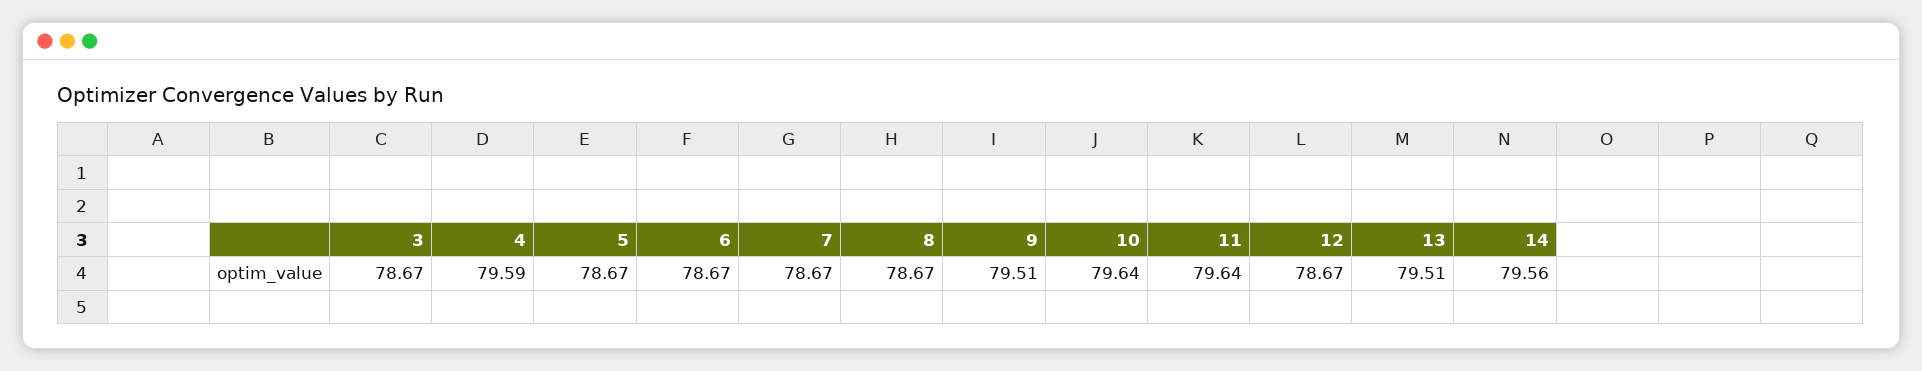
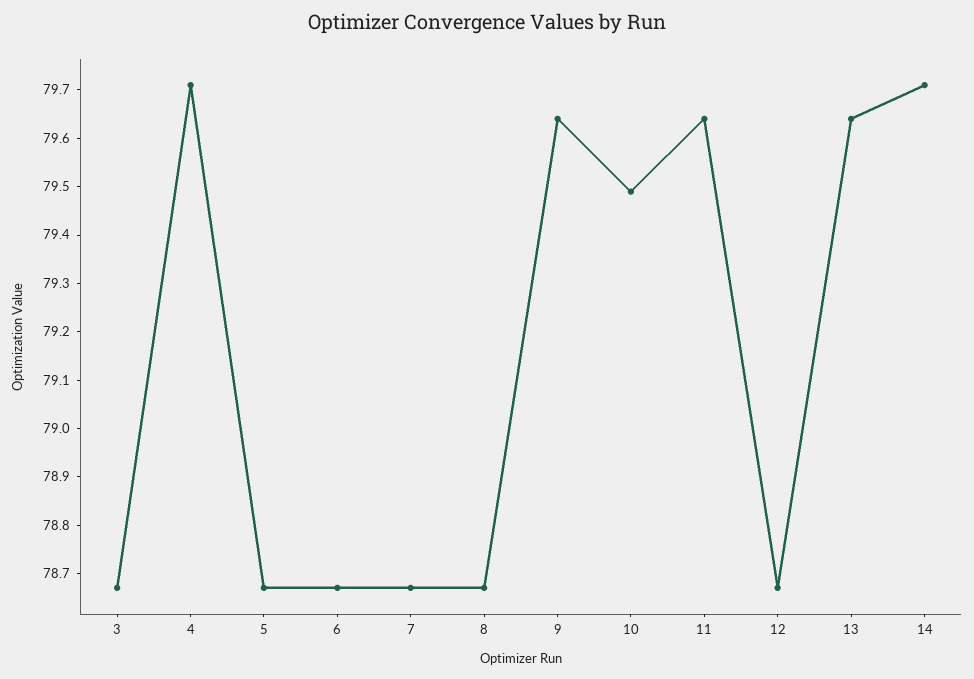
4: 79.59 -> 79.7
9: 79.51 -> 79.65
10: 79.64 -> 79.5
13: 79.51 -> 79.65
14: 79.56 -> 79.7

